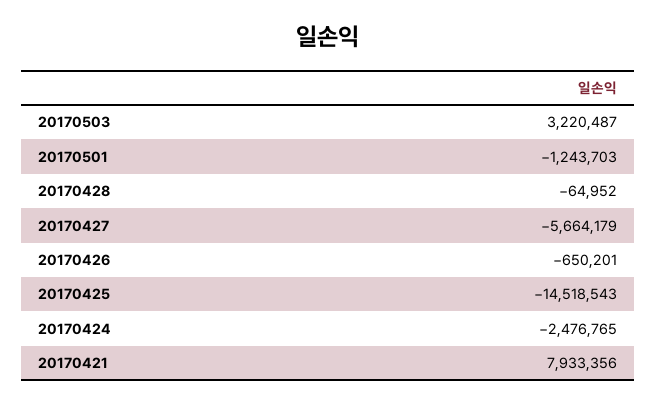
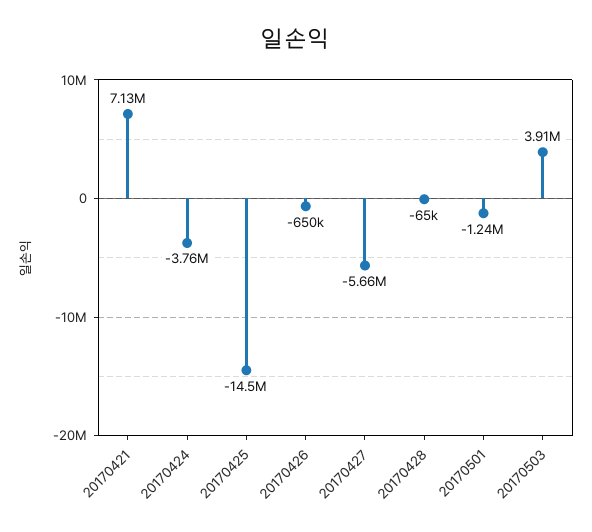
20170503: 3220487 -> 3910000
20170424: -2476765 -> -3760000
20170421: 7933356 -> 7130000

